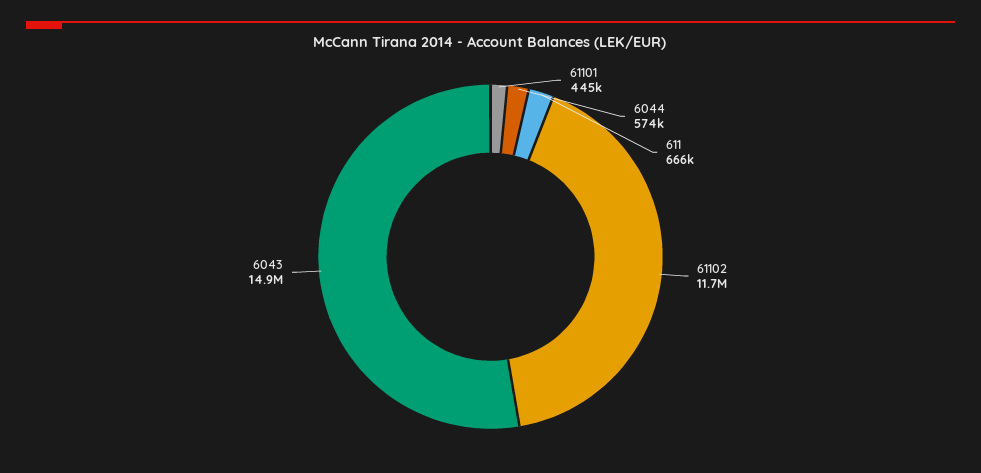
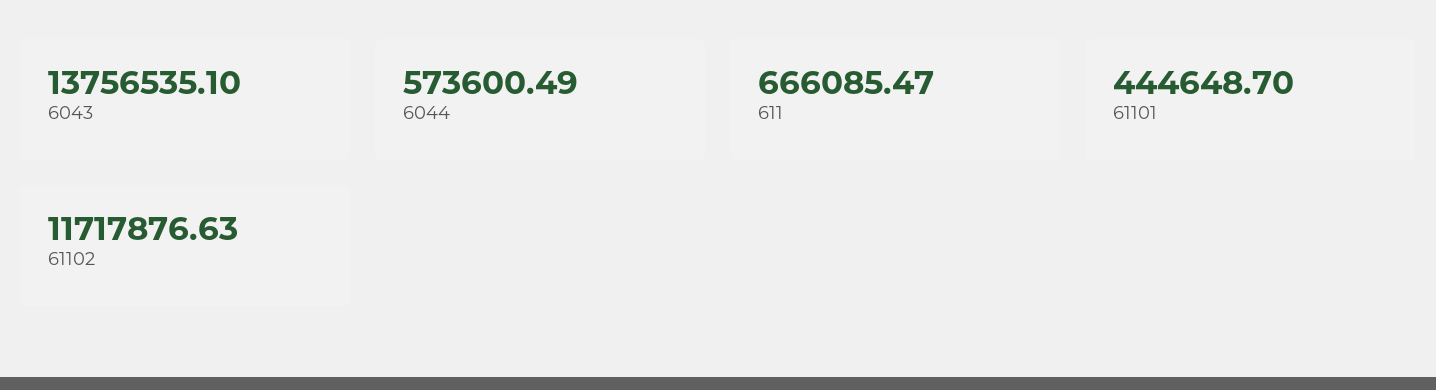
6043: 14900000 -> 13756535.1

